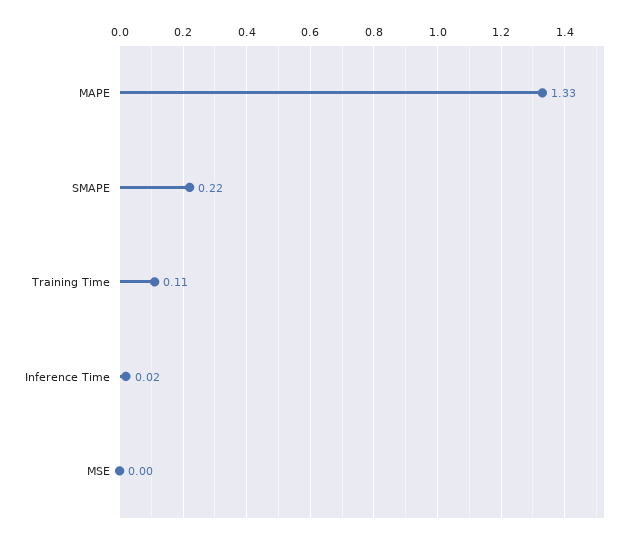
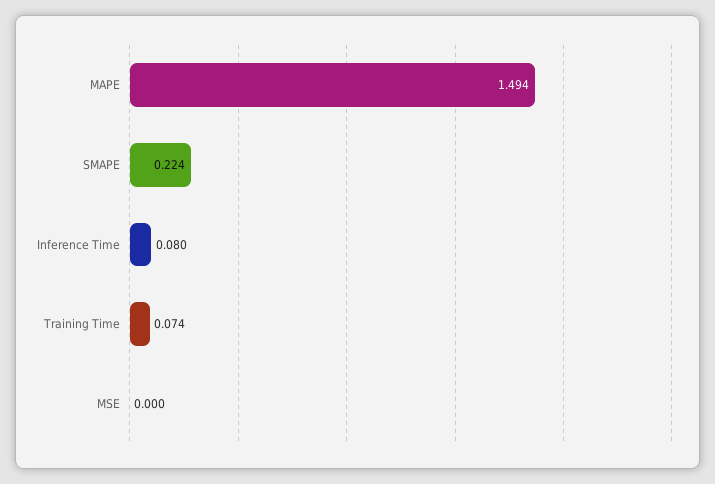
MAPE: 1.33 -> 1.494
Training Time: 0.11 -> 0.074
Inference Time: 0.02 -> 0.08

